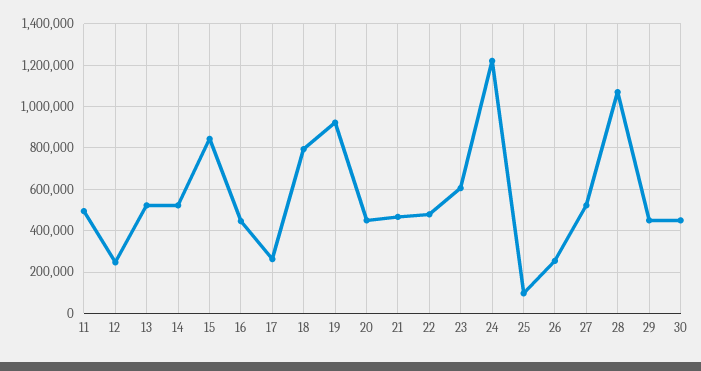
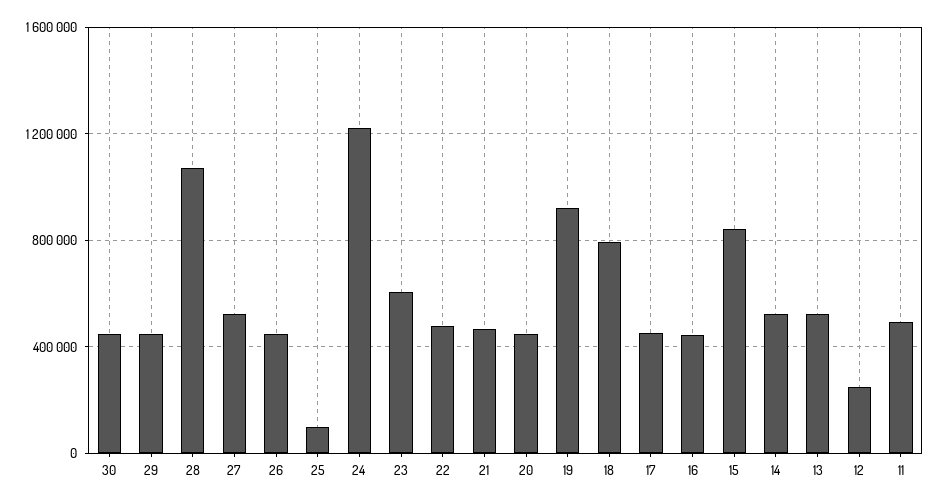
17: 250000 -> 450000
26: 250000 -> 450000

